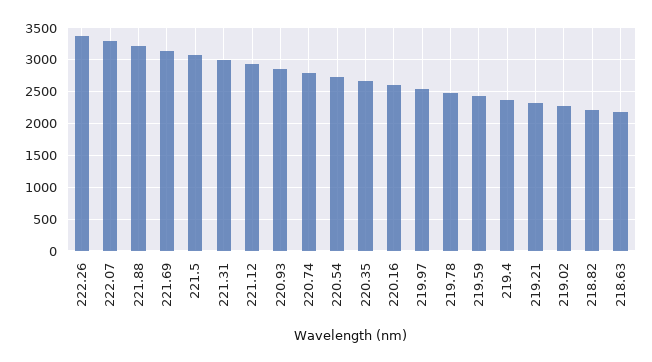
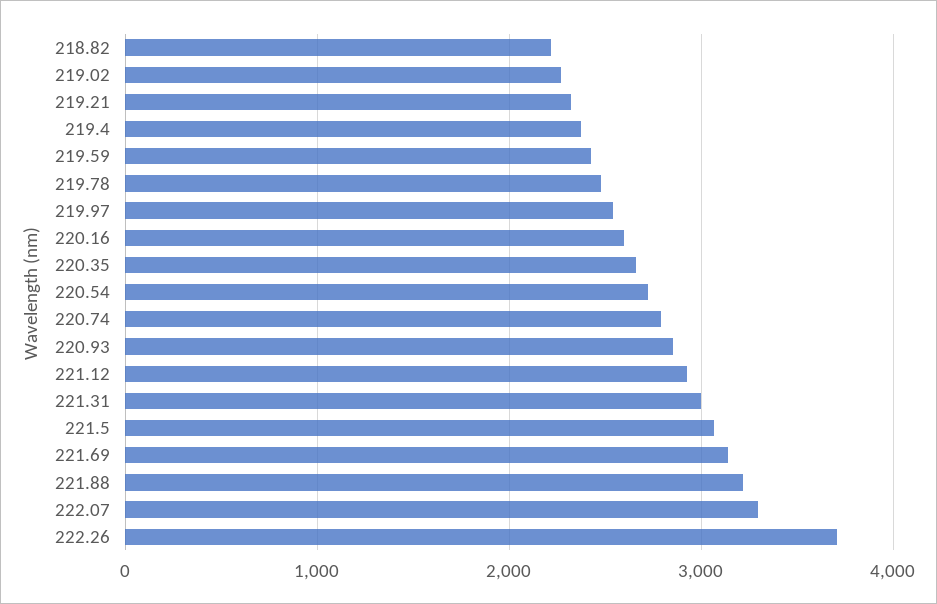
222.26: 3400 -> 3700
218.63: 2200 -> none

